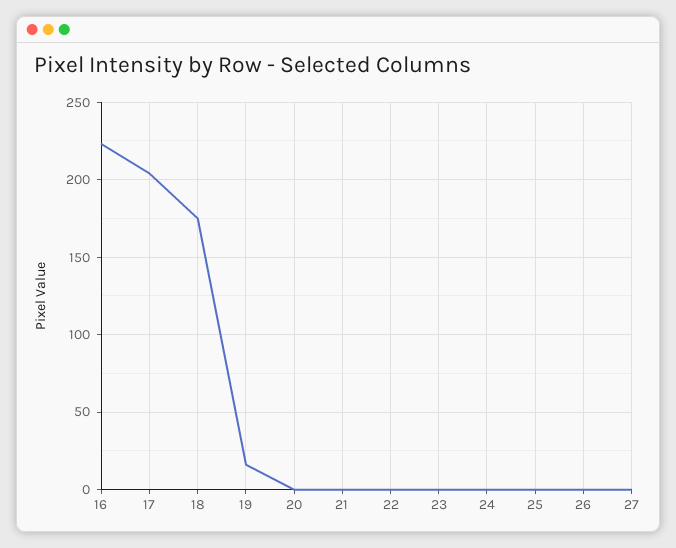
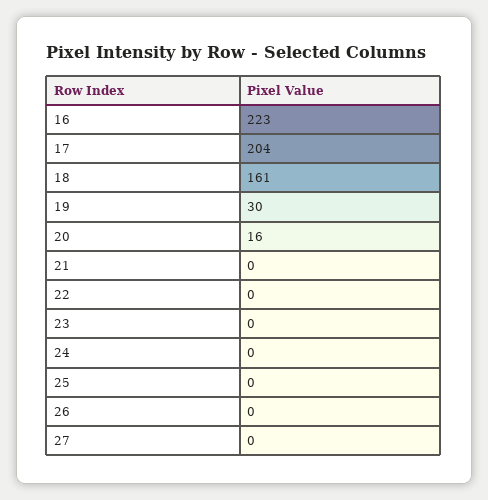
18: 175 -> 161
19: 15 -> 30
20: 0 -> 16

